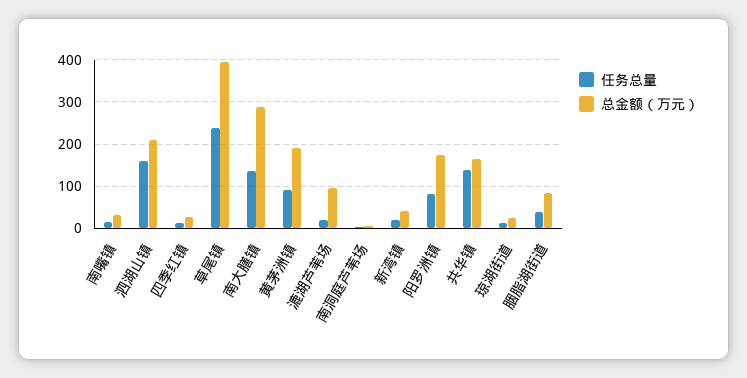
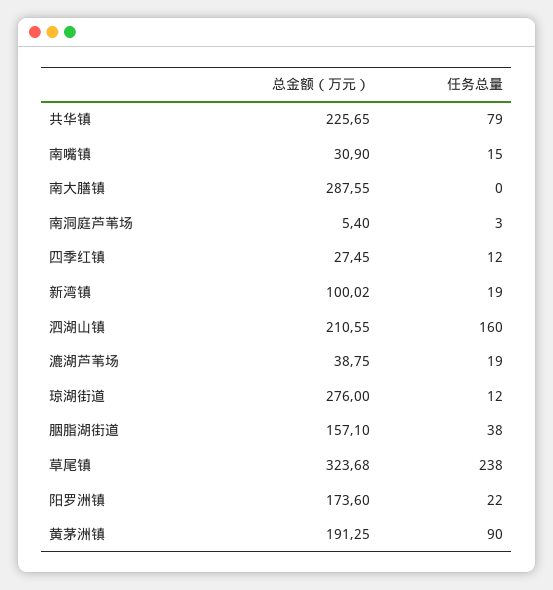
总金额（万元）, 草尾镇: 400 -> 323.68
任务总量, 南大膳镇: 140 -> 0
总金额（万元）, 漉湖芦苇场: 100 -> 38.75
总金额（万元）, 新湾镇: 40 -> 100.02
任务总量, 阳罗洲镇: 80 -> 22
任务总量, 共华镇: 140 -> 79
总金额（万元）, 共华镇: 160 -> 225.65
总金额（万元）, 琼湖街道: 20 -> 276
总金额（万元）, 胭脂湖街道: 80 -> 157.1

